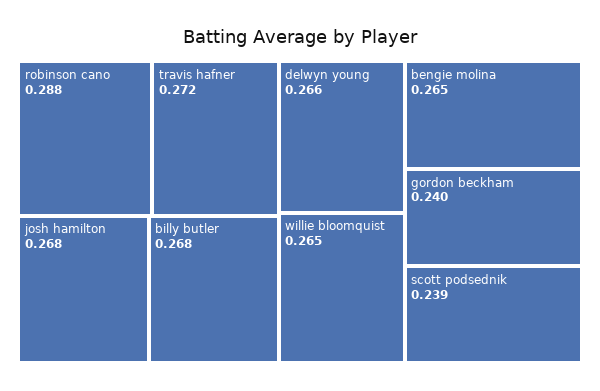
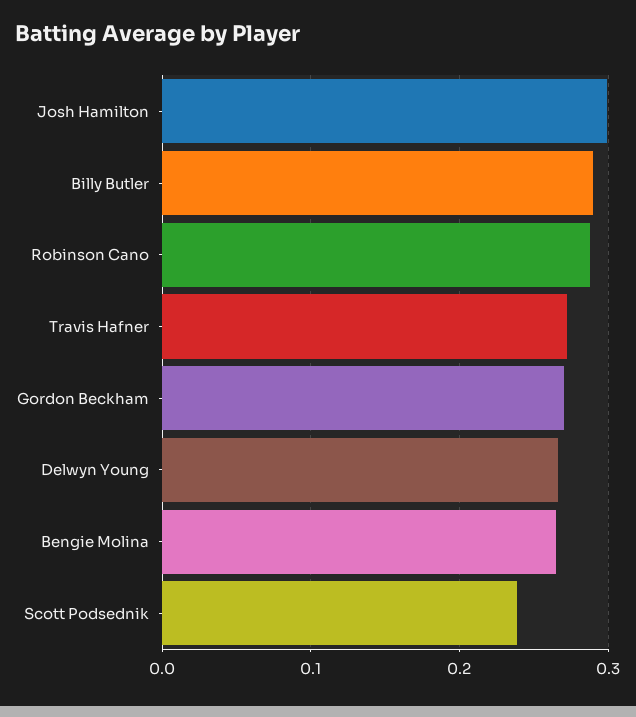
josh hamilton: 0.268 -> 0.3
billy butler: 0.268 -> 0.29
willie bloomquist: 0.265 -> none
gordon beckham: 0.24 -> 0.27

